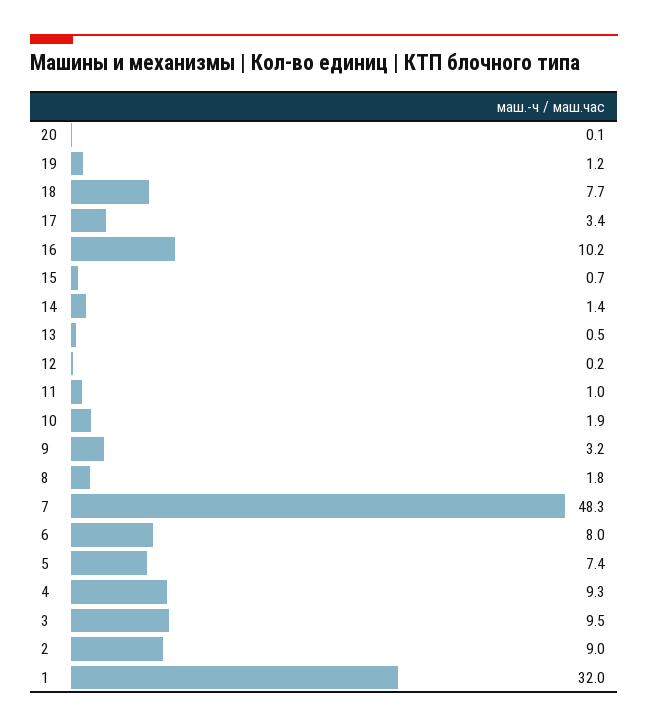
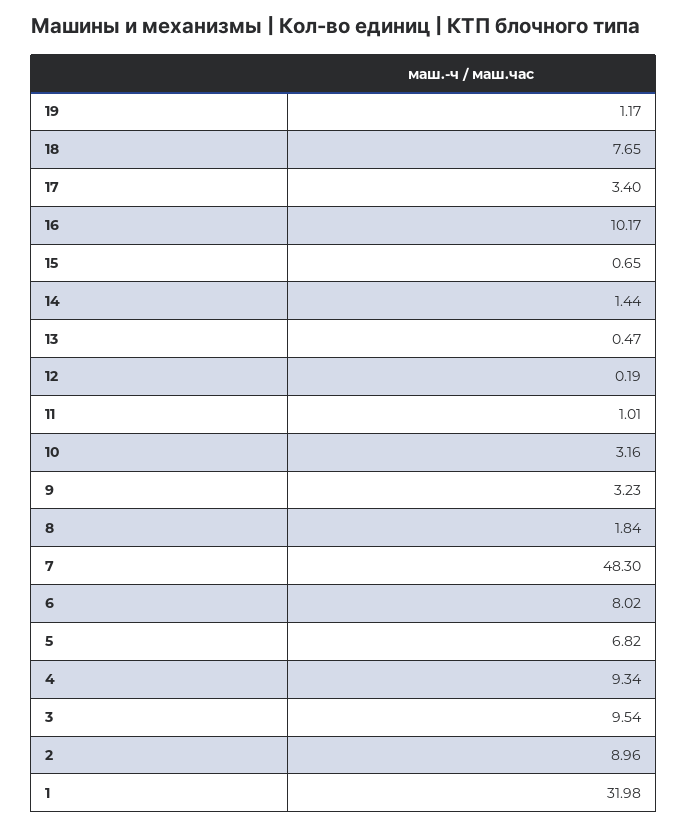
20: 0.1 -> none
10: 1.9 -> 3.16
5: 7.4 -> 6.82

